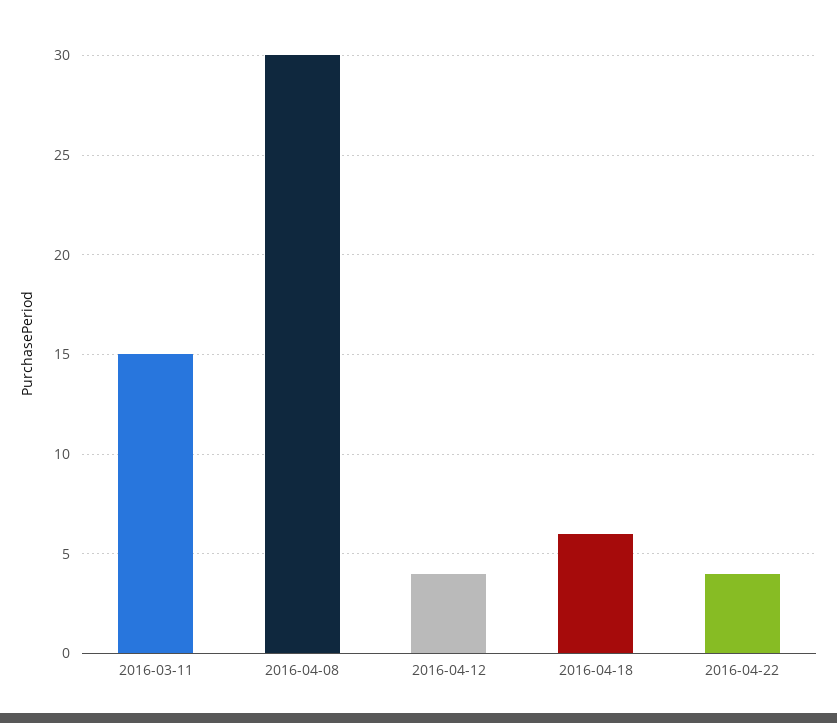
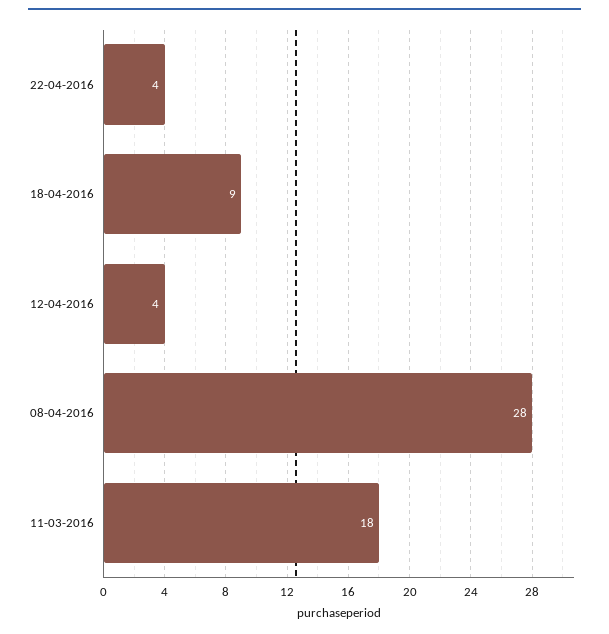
2016-03-11: 15 -> 18
2016-04-08: 30 -> 28
2016-04-18: 6 -> 9

